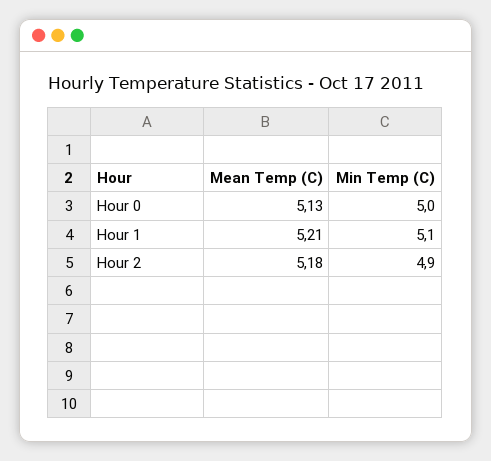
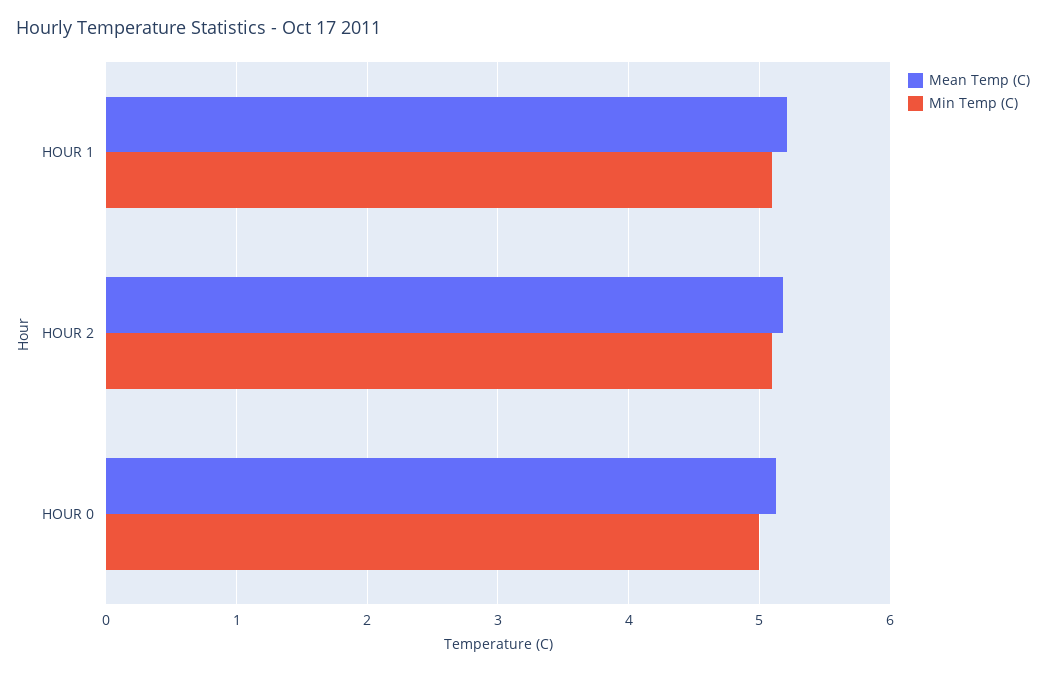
Min Temp (C), Hour 2: 4.9 -> 5.1

